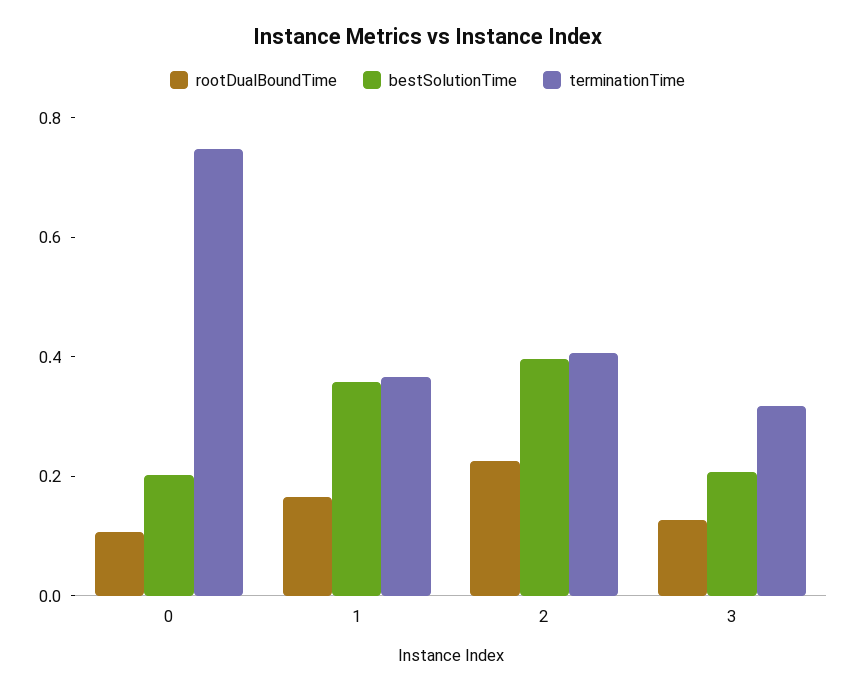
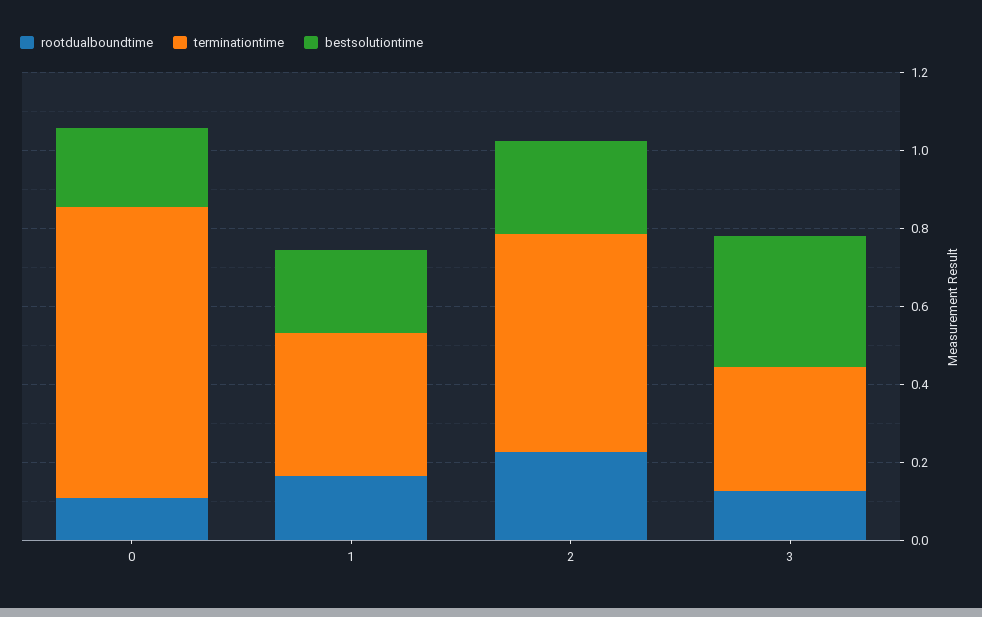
bestSolutionTime, 1: 0.35 -> 0.2
bestSolutionTime, 2: 0.4 -> 0.25
terminationTime, 2: 0.4 -> 0.55
bestSolutionTime, 3: 0.2 -> 0.35

